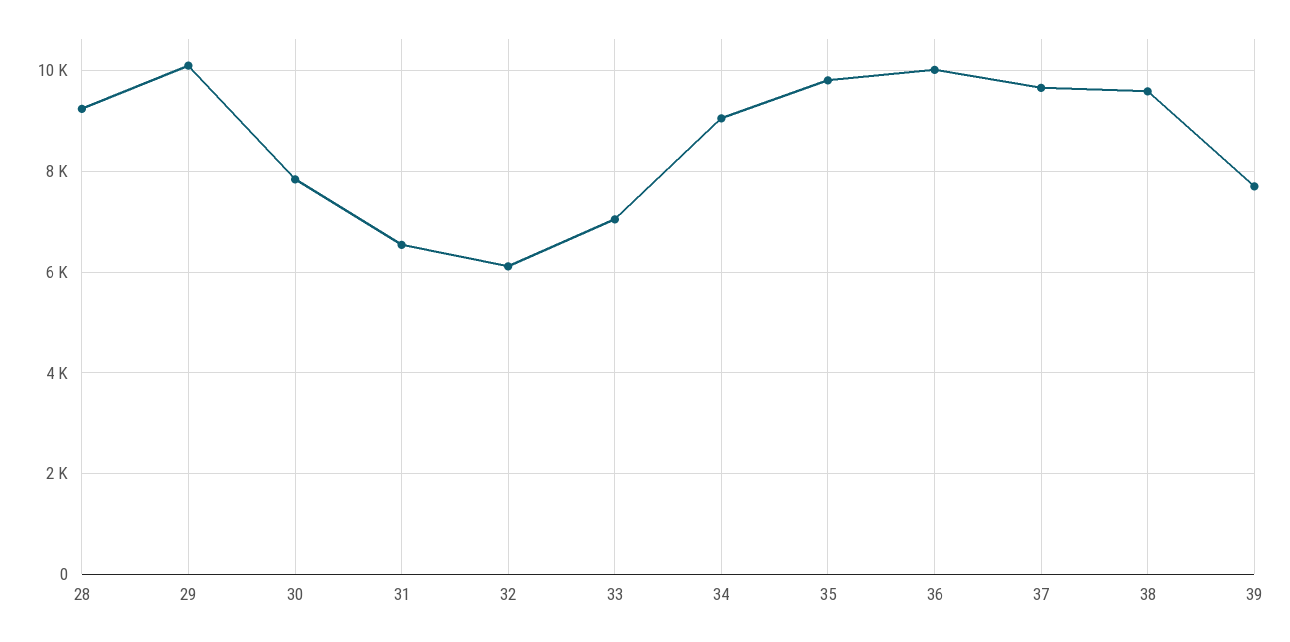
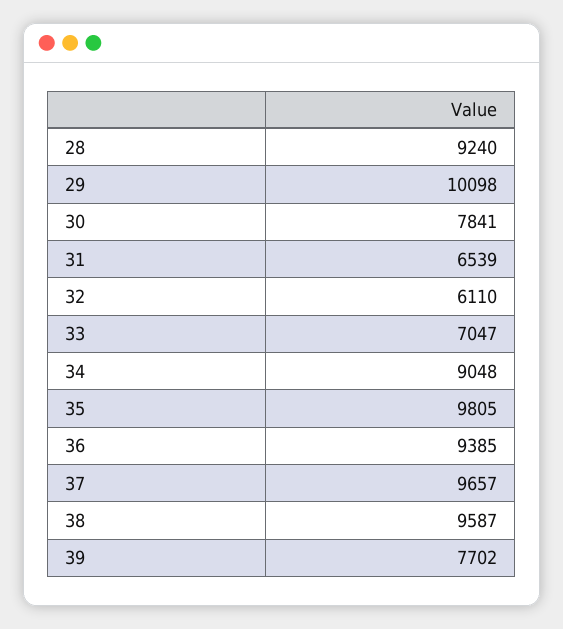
36: 10000 -> 9385

